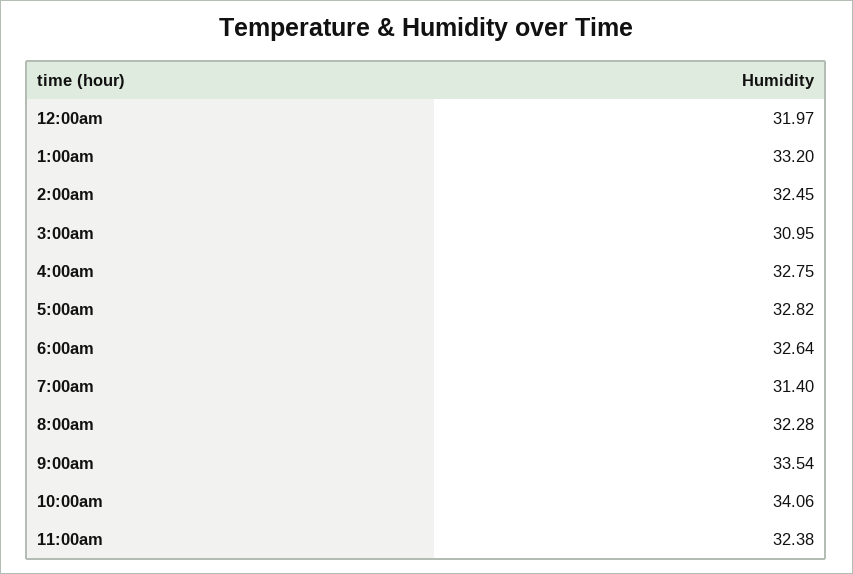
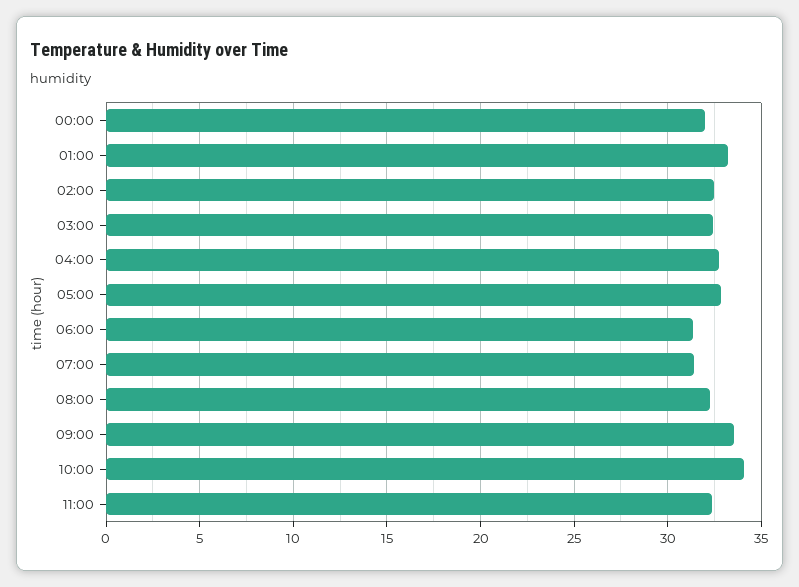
3:00am: 30.95 -> 32.5
6:00am: 32.64 -> 31.5

